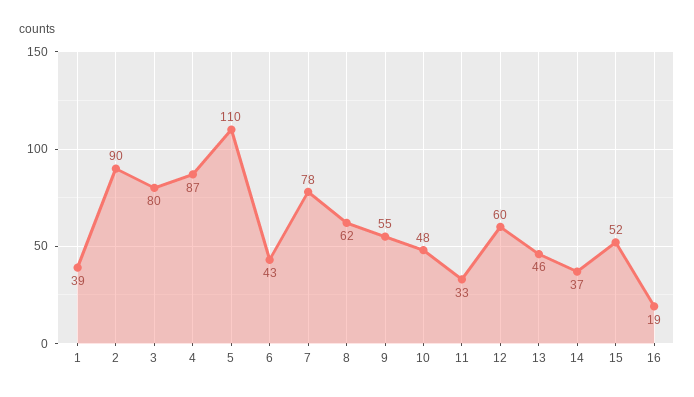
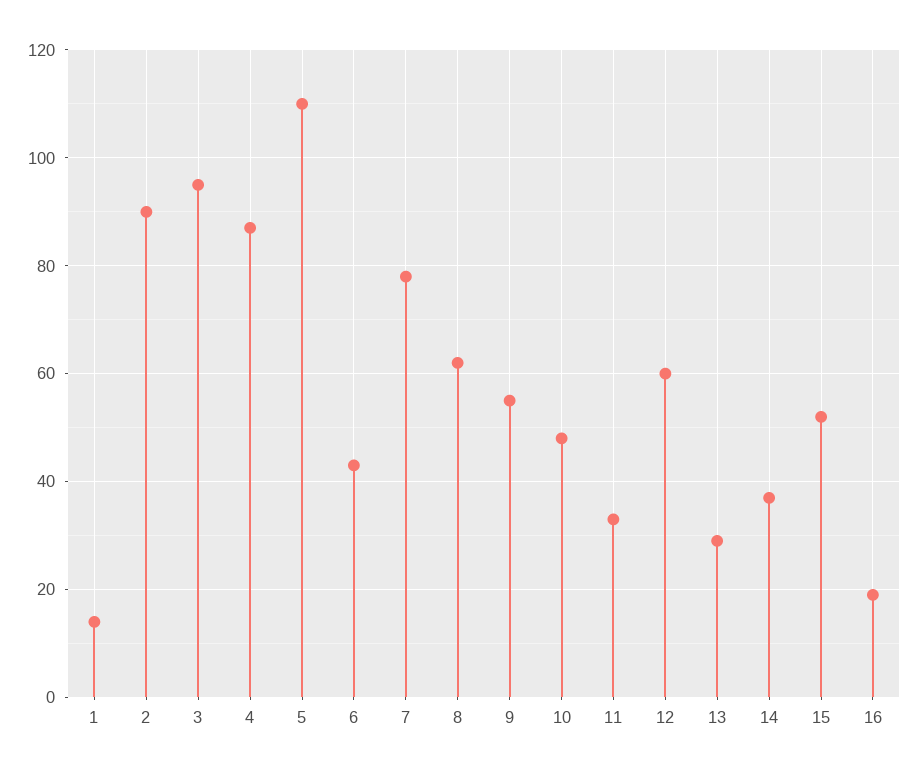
1: 39 -> 15
3: 80 -> 95
13: 46 -> 30

